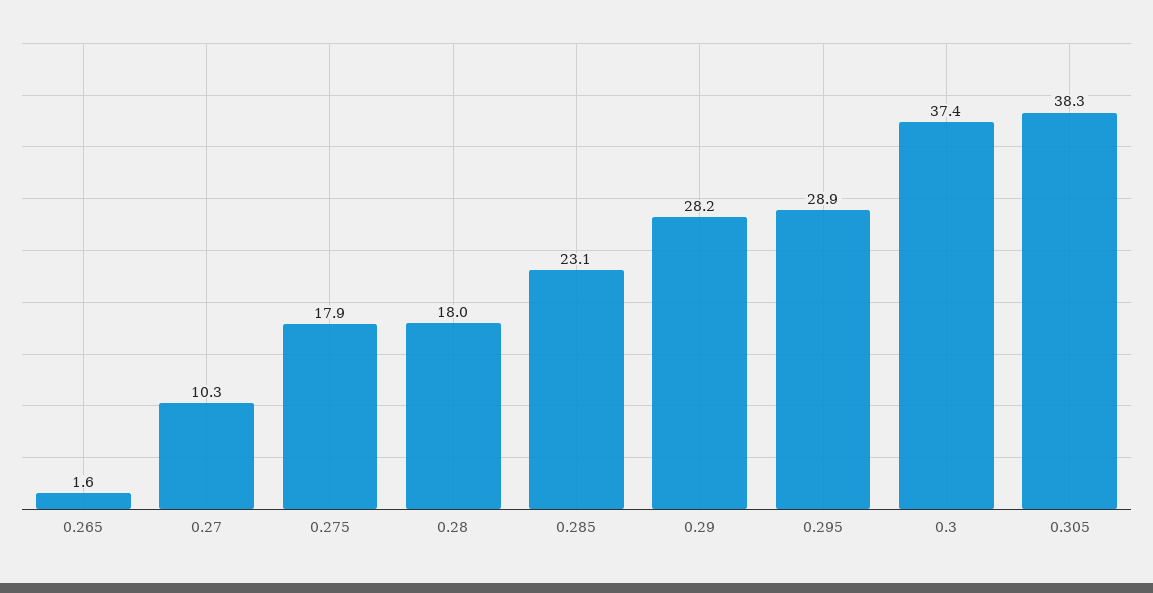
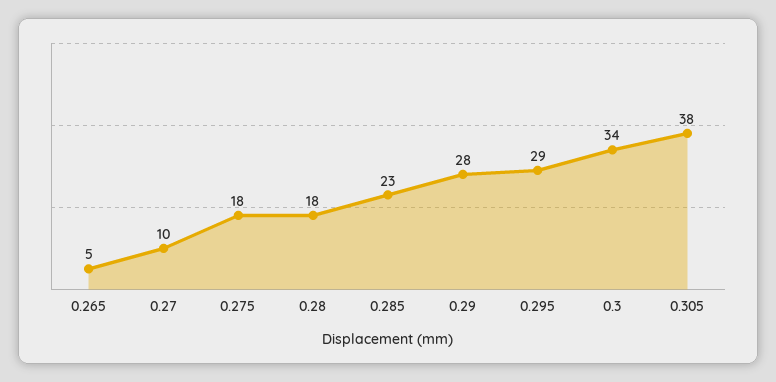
0.265: 1.6 -> 5
0.3: 37.4 -> 34

